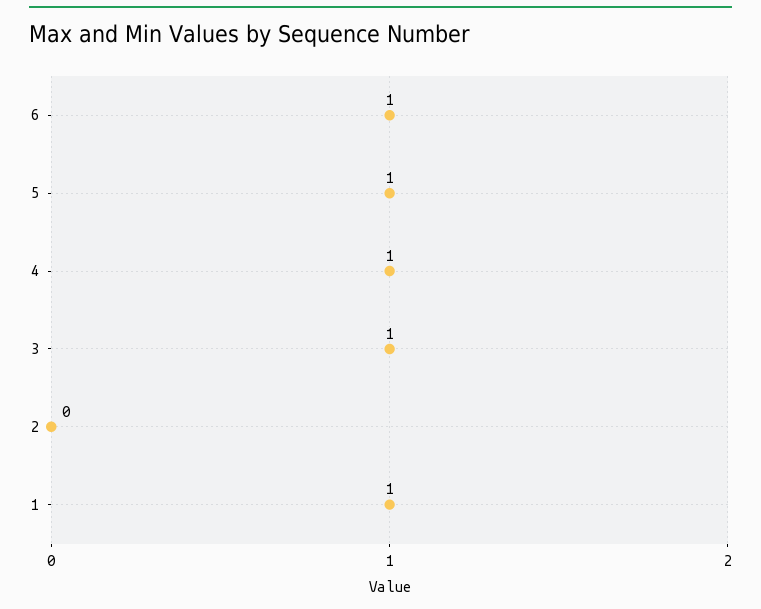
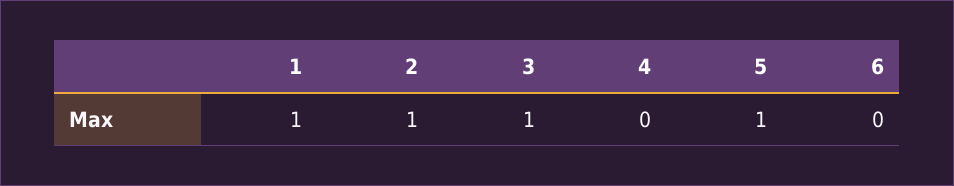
6: 1 -> 0
4: 1 -> 0
2: 0 -> 1

